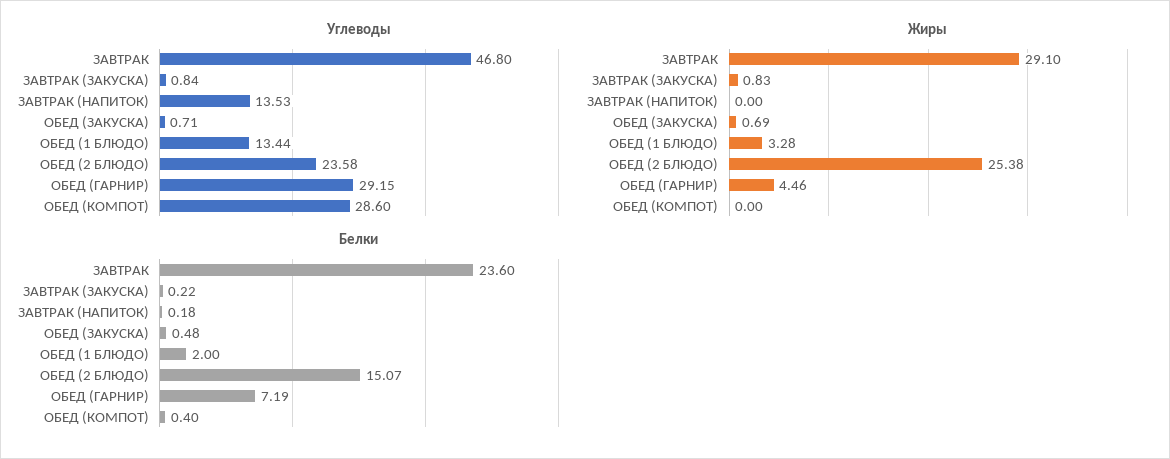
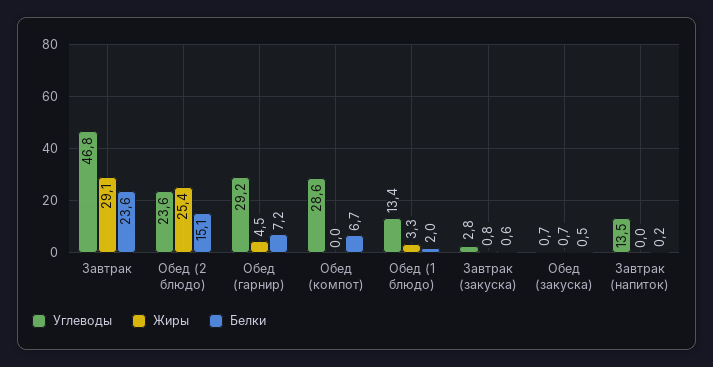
Углеводы, ЗАВТРАК (ЗАКУСКА): 0.84 -> 2.8
Белки, ЗАВТРАК (ЗАКУСКА): 0.22 -> 0.6
Белки, ОБЕД (КОМПОТ): 0.4 -> 6.7

